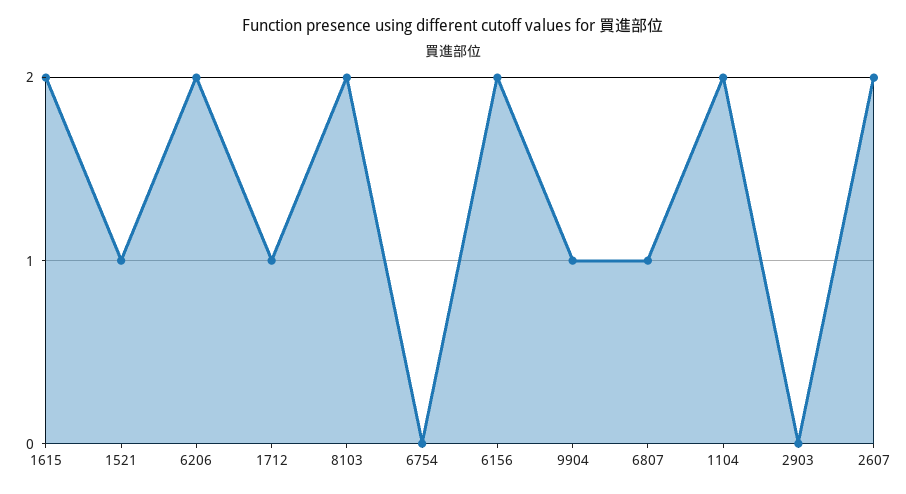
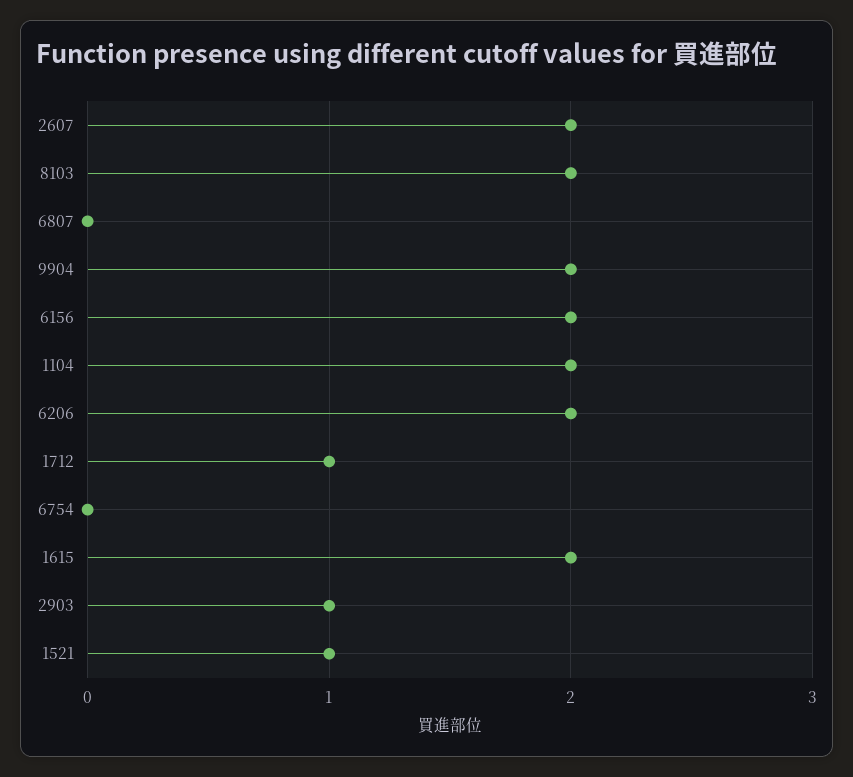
9904: 1 -> 2
6807: 1 -> 0
2903: 0 -> 1

